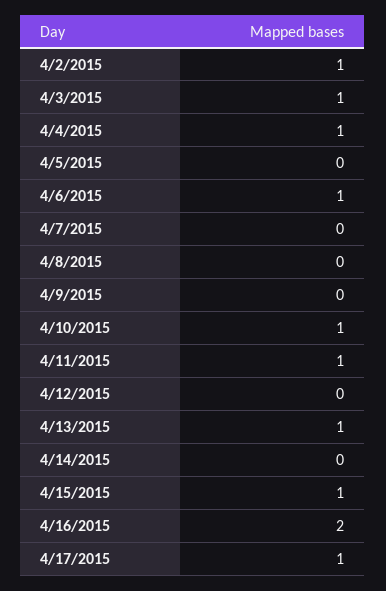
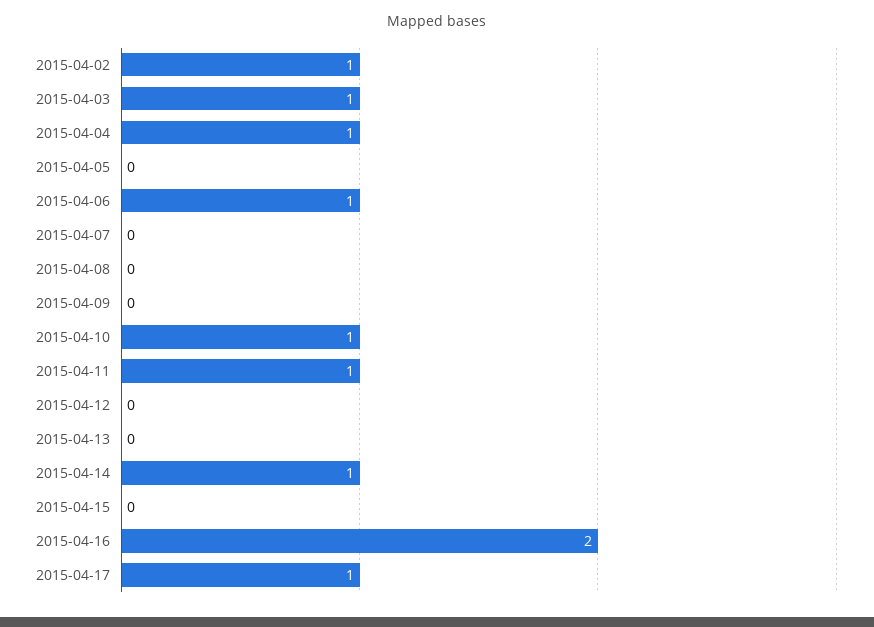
4/13/2015: 1 -> 0
4/14/2015: 0 -> 1
4/15/2015: 1 -> 0

